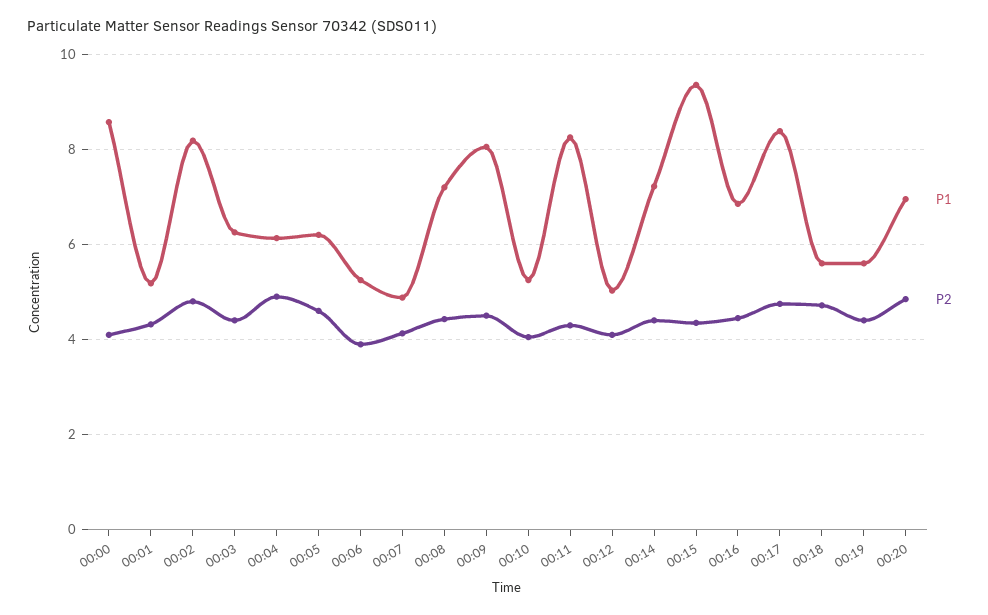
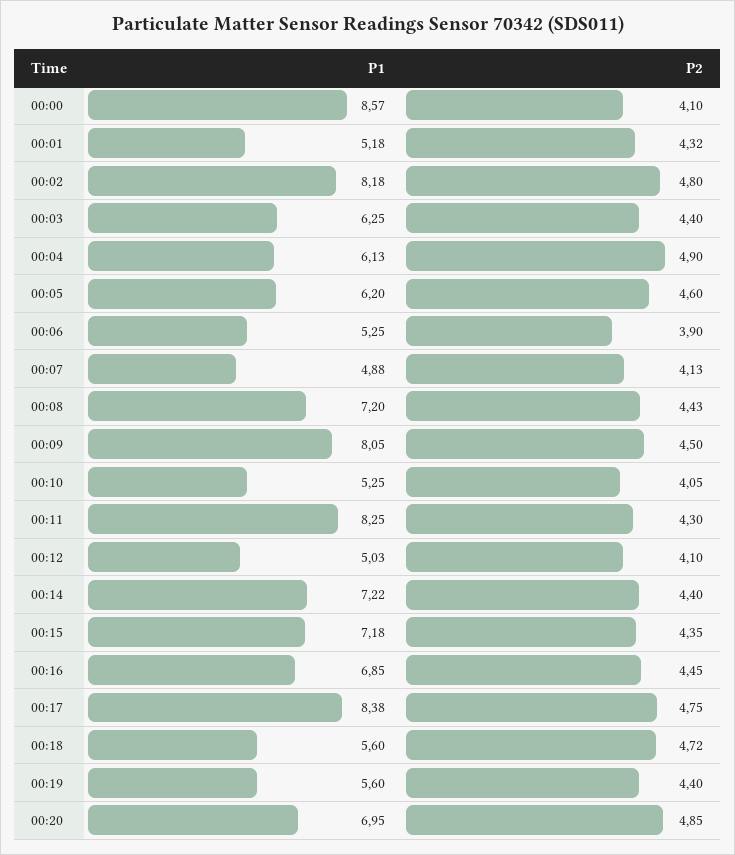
P1, 00:15: 9.4 -> 7.18

